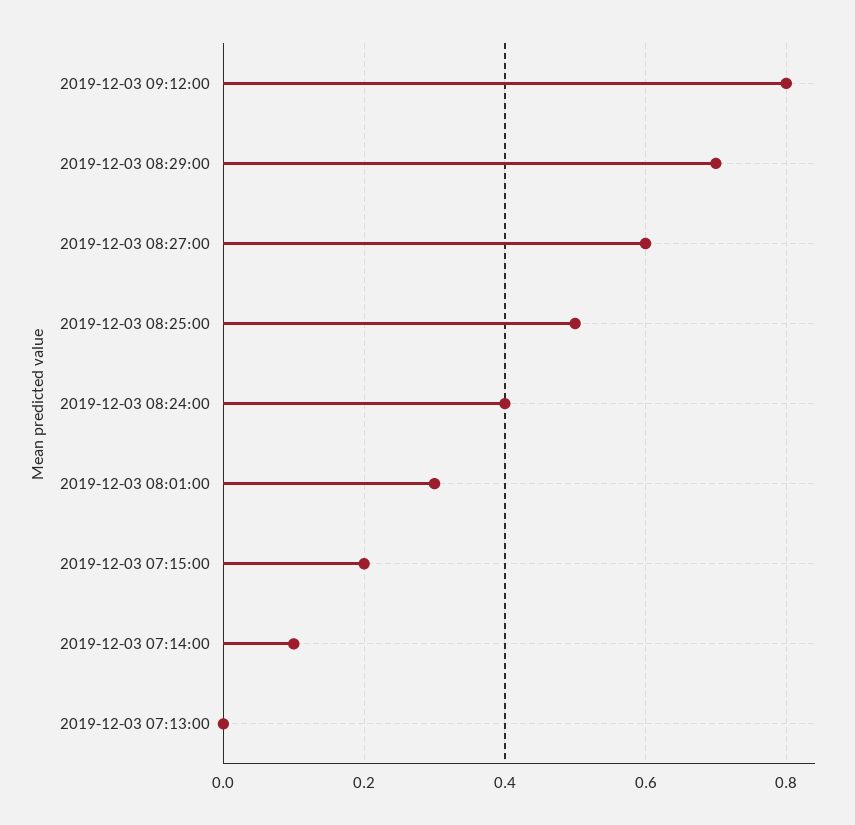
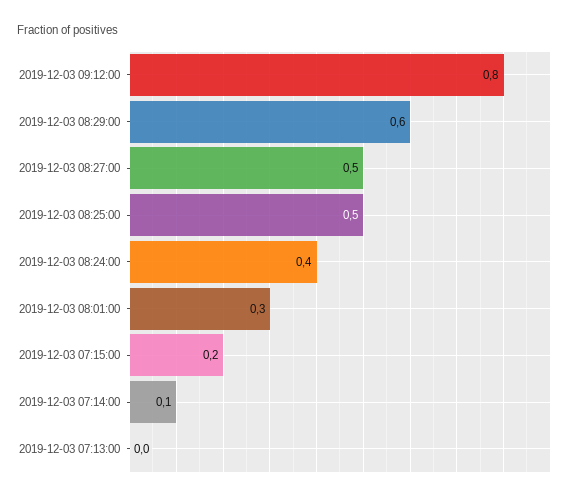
2019-12-03 08:29:00: 0.7 -> 0.6
2019-12-03 08:27:00: 0.6 -> 0.5

